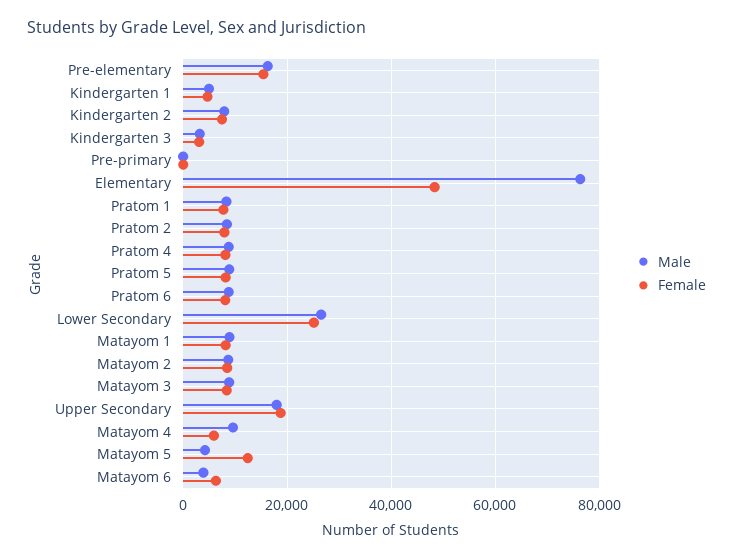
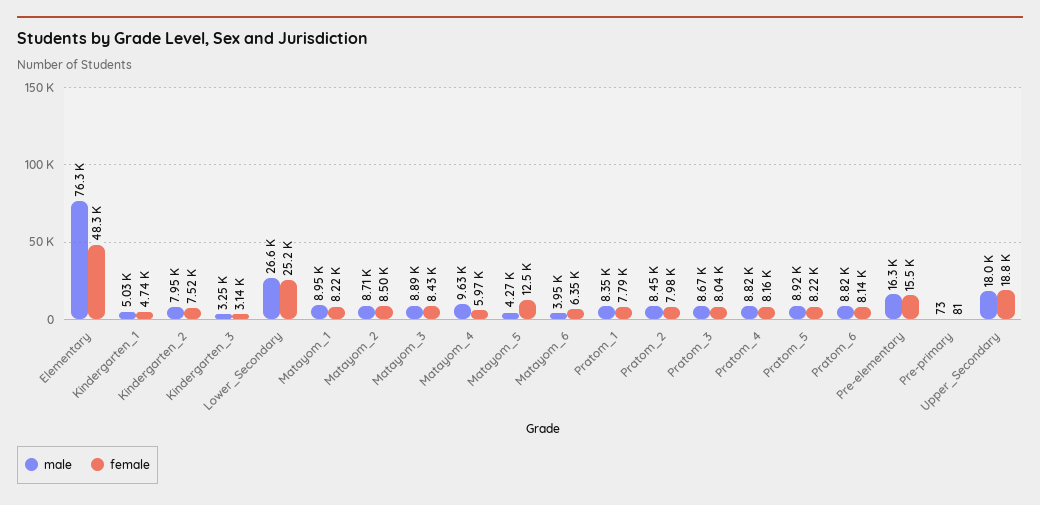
Male, Pratom_3: none -> 8670
Female, Pratom_3: none -> 8040

